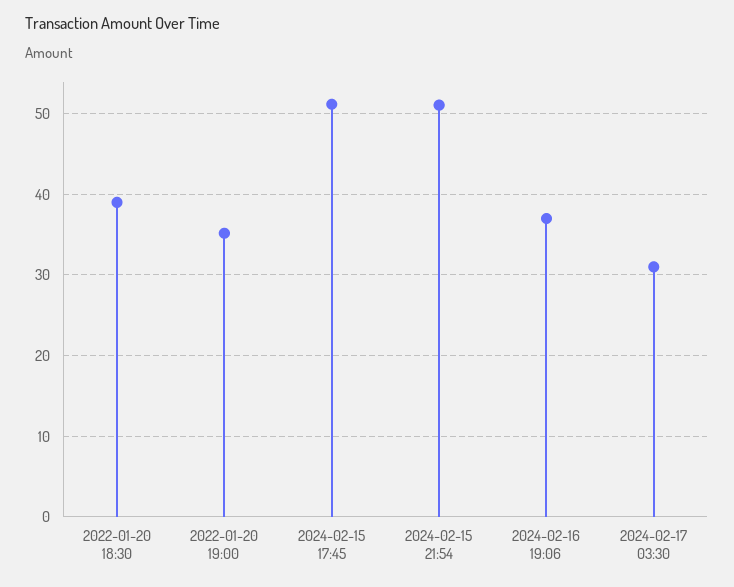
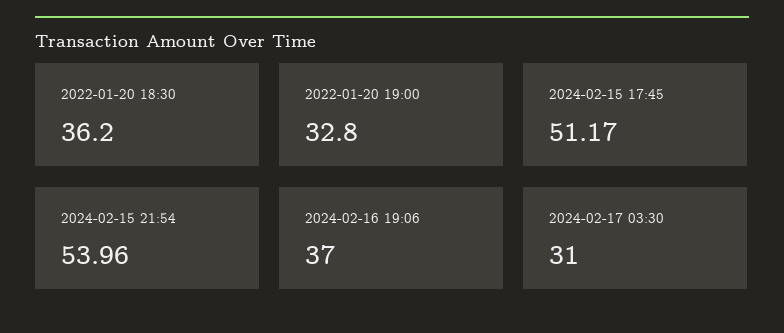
2022-01-20 18:30: 39 -> 36.2
2022-01-20 19:00: 35 -> 32.8
2024-02-15 21:54: 51 -> 53.96

